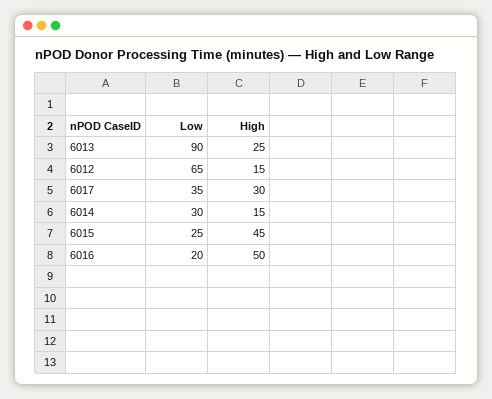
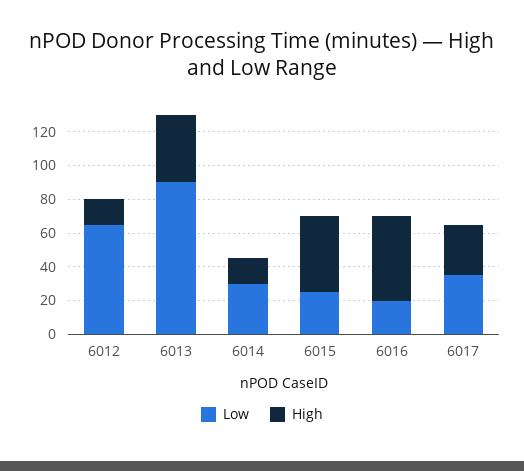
High, 6013: 25 -> 40

